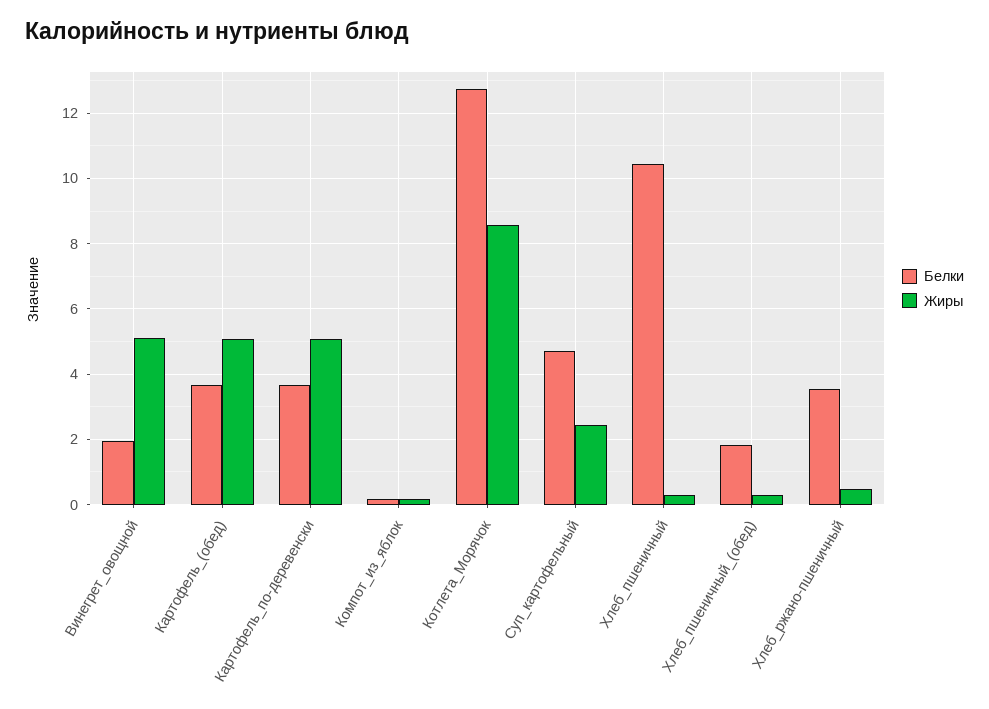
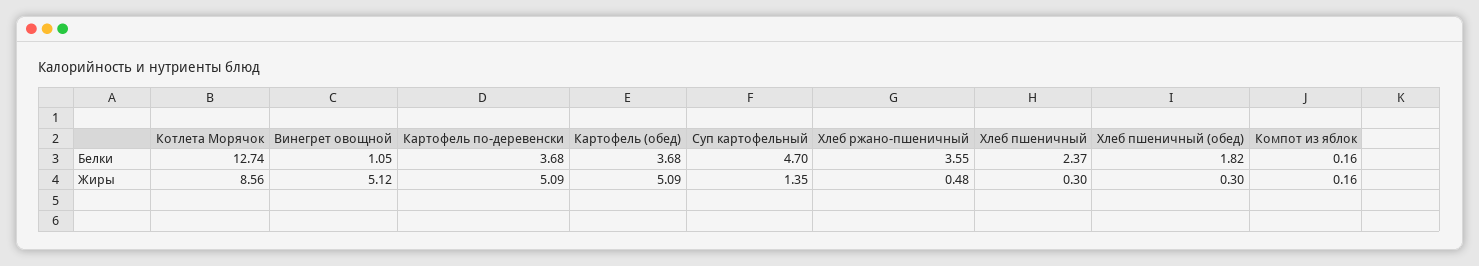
Белки, Винегрет_овощной: 2 -> 1.05
Жиры, Суп_картофельный: 2.4 -> 1.35
Белки, Хлеб_пшеничный: 10.4 -> 2.37

